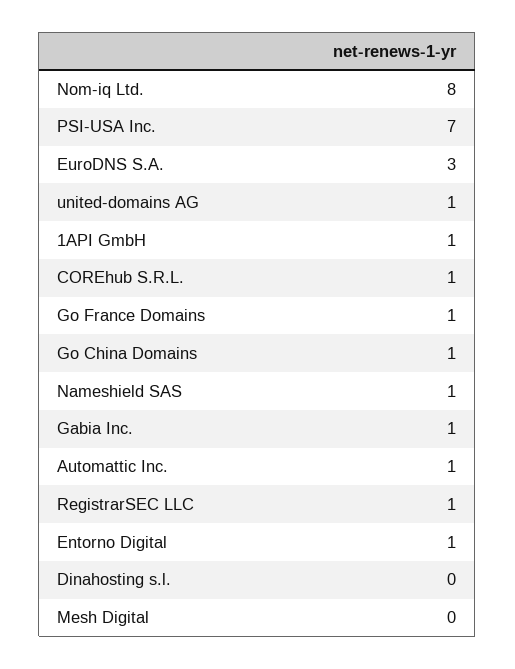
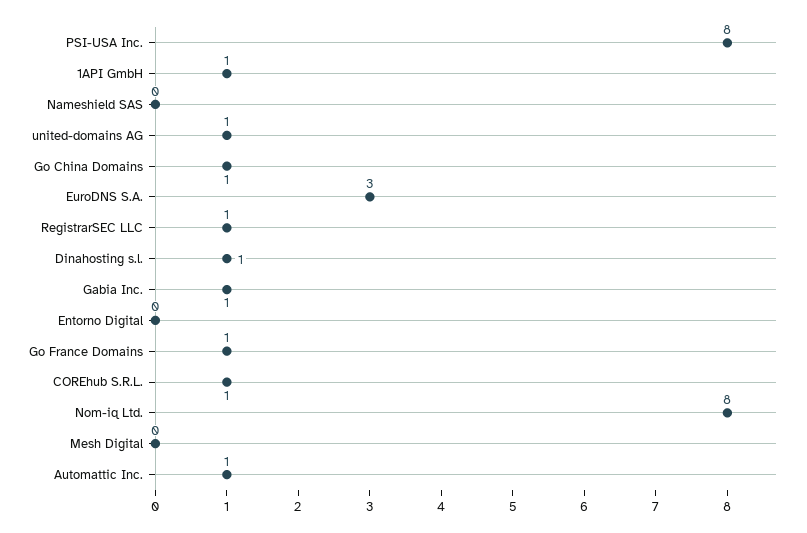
PSI-USA Inc.: 7 -> 8
Nameshield SAS: 1 -> 0
Entorno Digital: 1 -> 0
Dinahosting s.l.: 0 -> 1

